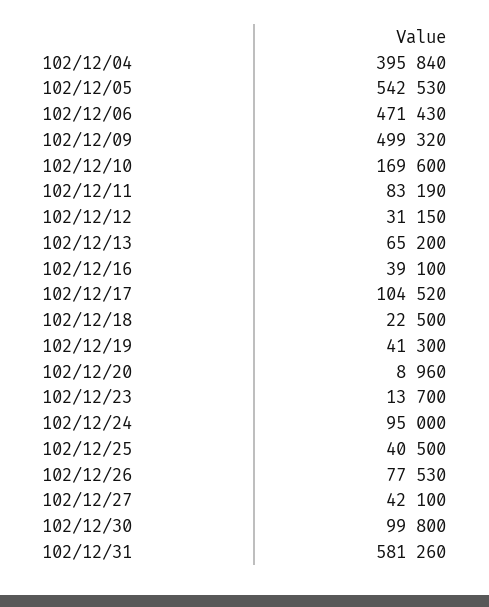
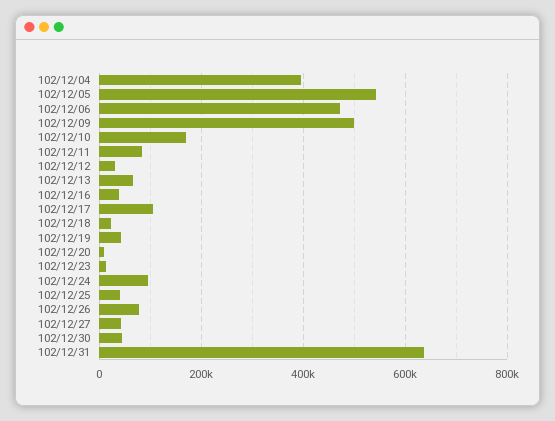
102/12/30: 99800 -> 40000
102/12/31: 581260 -> 640000

